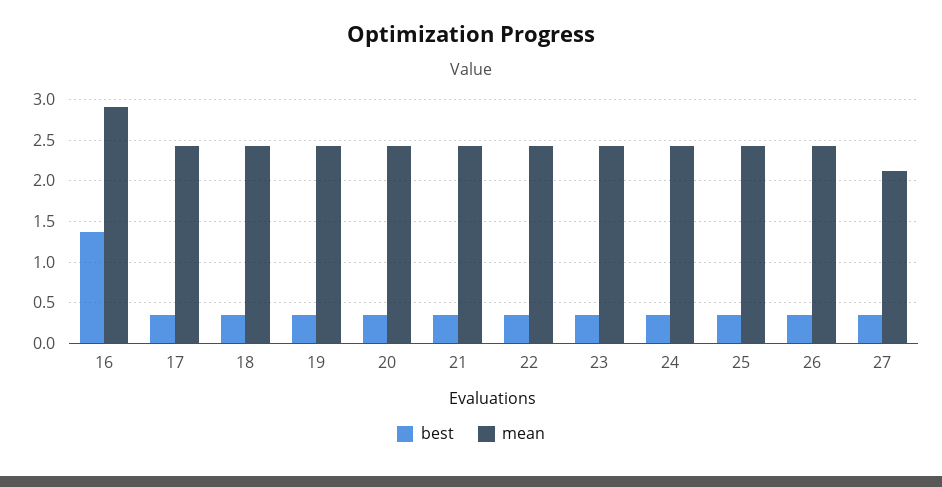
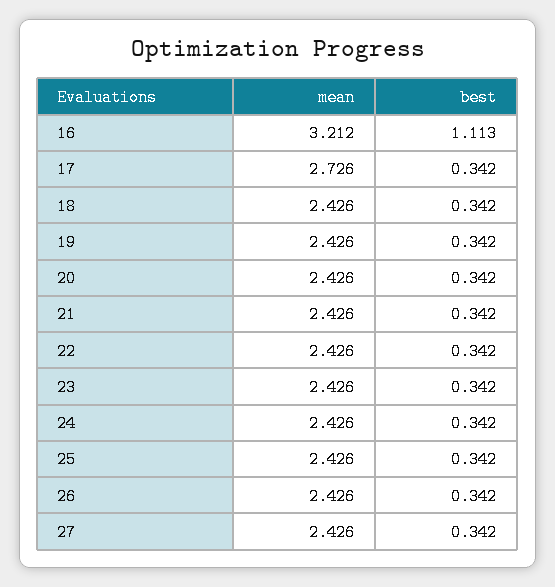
best, 16: 1.4 -> 1.113
mean, 16: 2.9 -> 3.212
mean, 17: 2.4 -> 2.726
mean, 27: 2.1 -> 2.426

